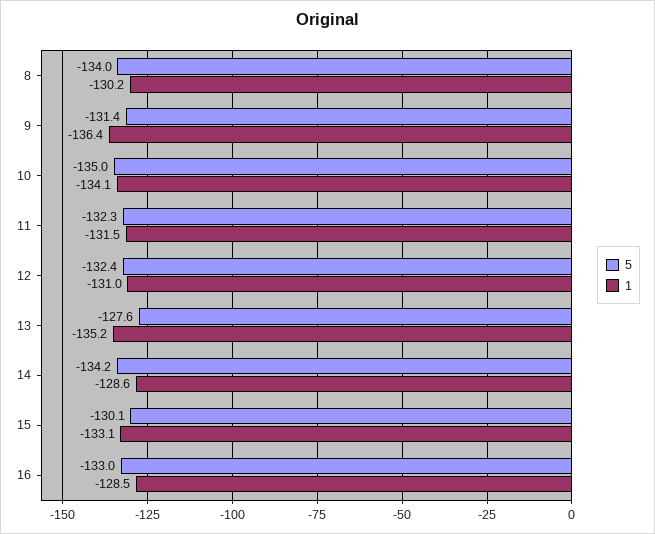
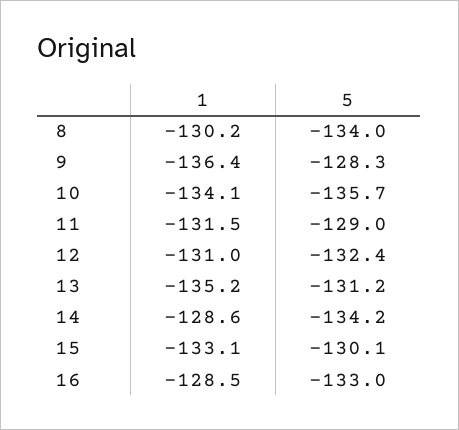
5, 9: -131.4 -> -128.3
5, 10: -135 -> -135.7
5, 11: -132.3 -> -129
5, 13: -127.6 -> -131.2

